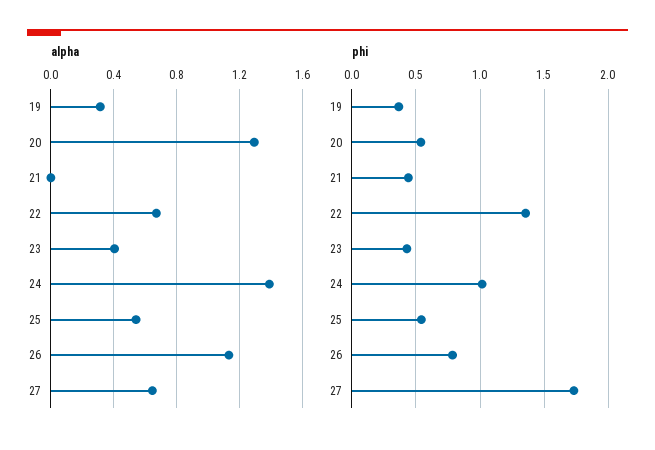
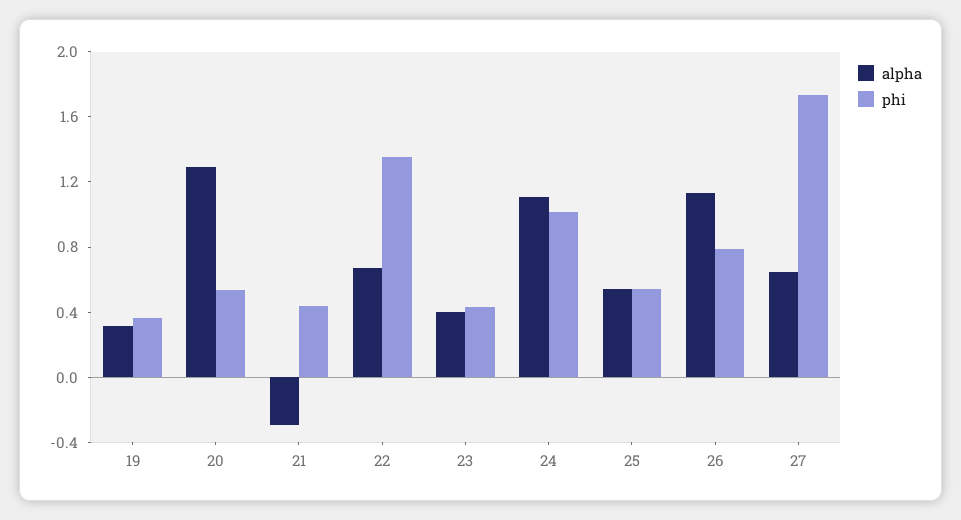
alpha, 21: 0 -> -0.3
alpha, 24: 1.4 -> 1.1

